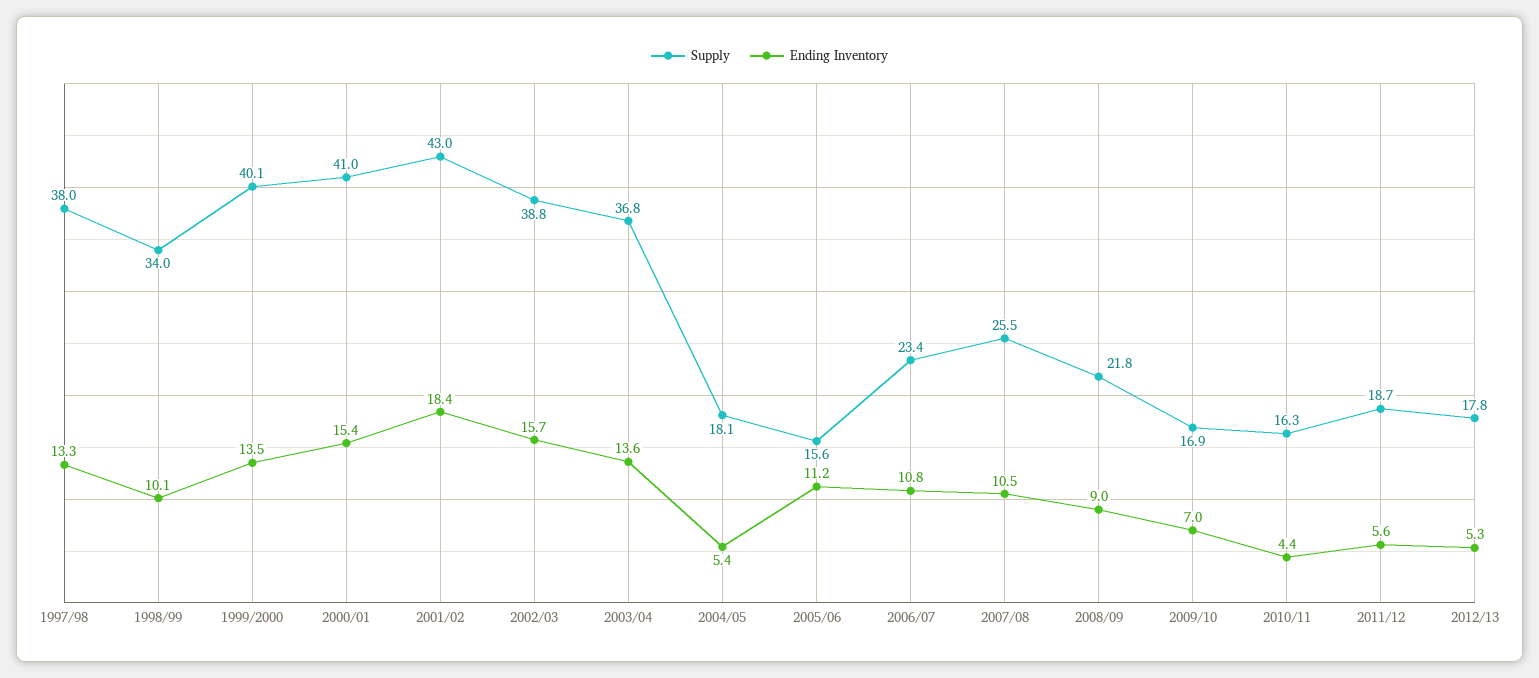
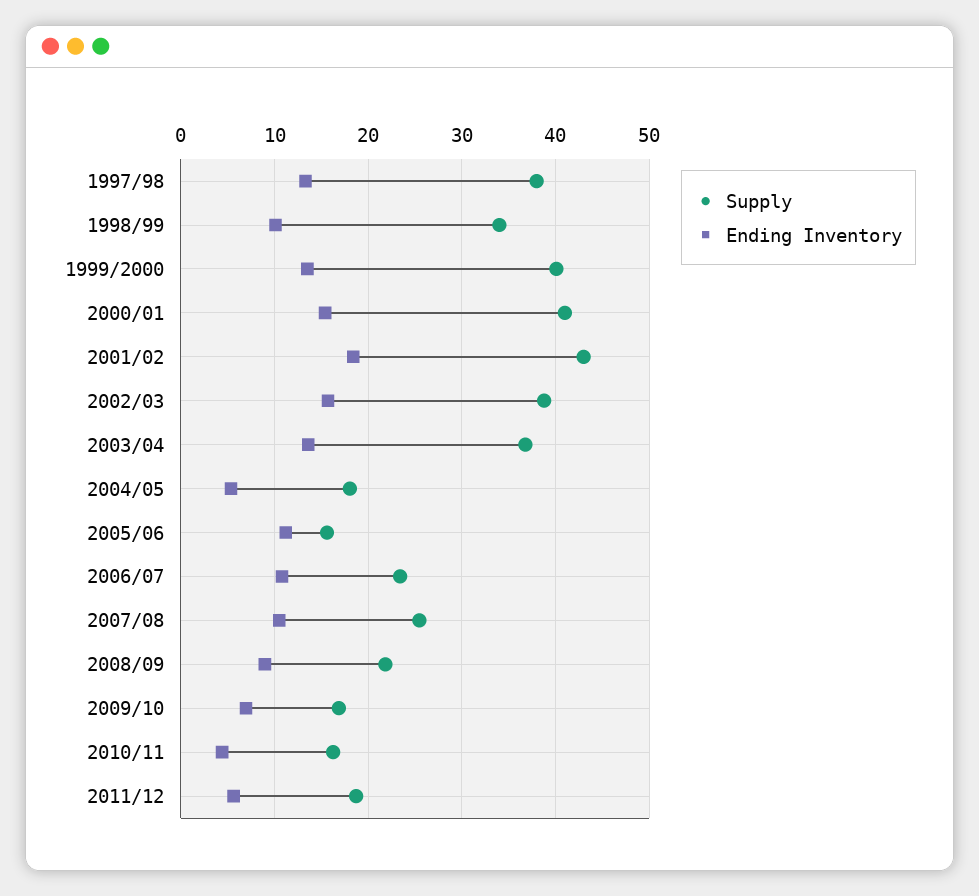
Supply, 2012/13: 17.8 -> none
Ending Inventory, 2012/13: 5.3 -> none

